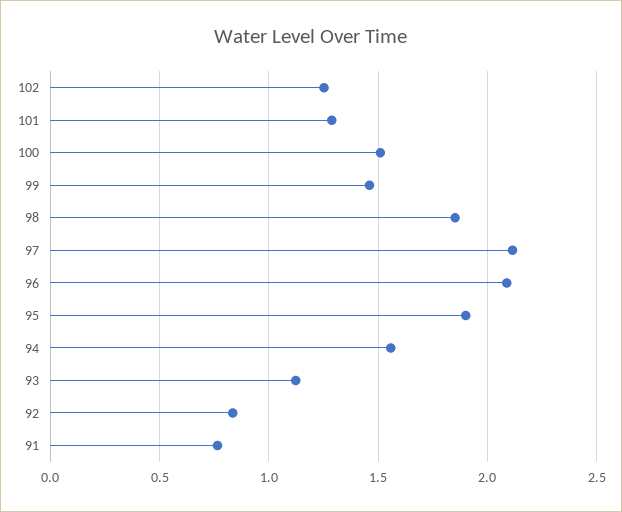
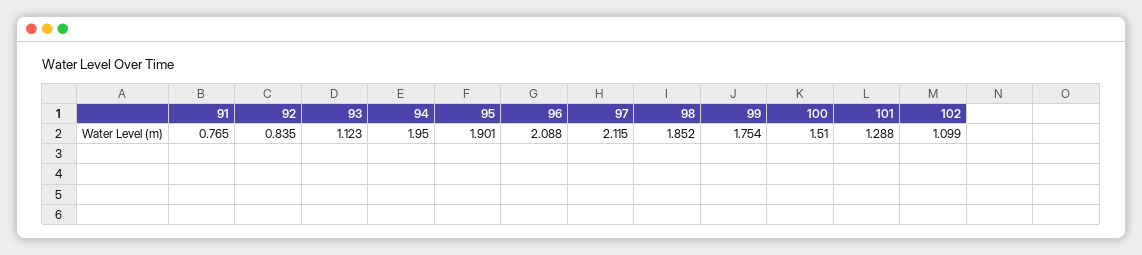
102: 1.25 -> 1.099
99: 1.45 -> 1.754
94: 1.55 -> 1.95

